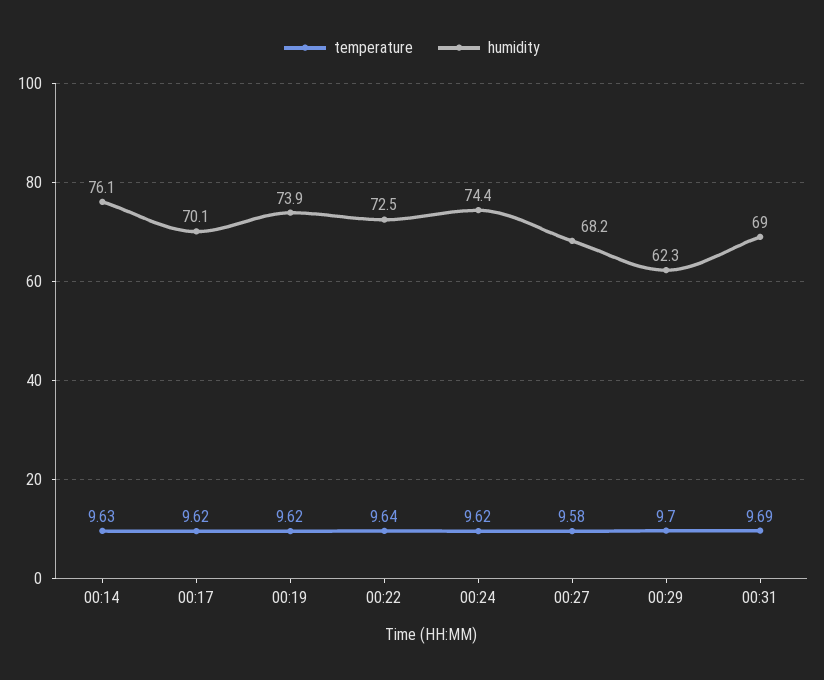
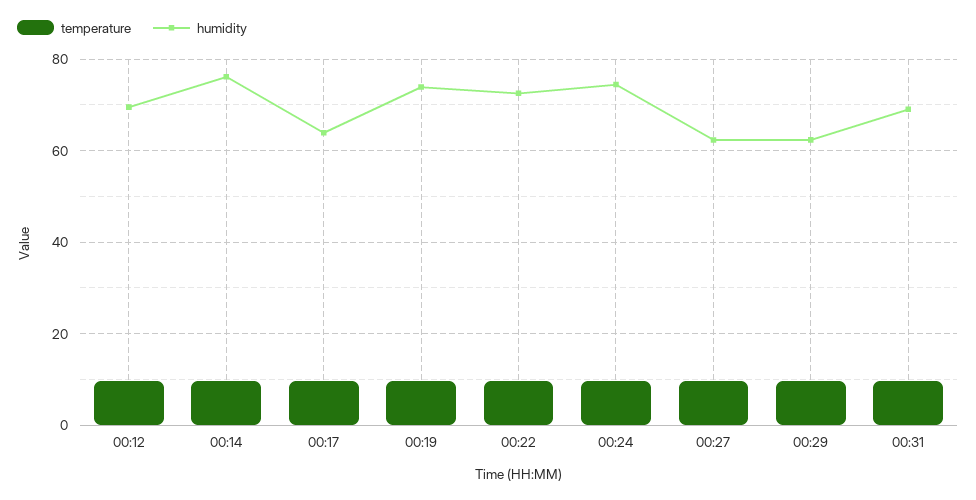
humidity, 00:17: 70.1 -> 64
humidity, 00:27: 68.2 -> 62
temperature, 00:12: none -> 10
humidity, 00:12: none -> 70

